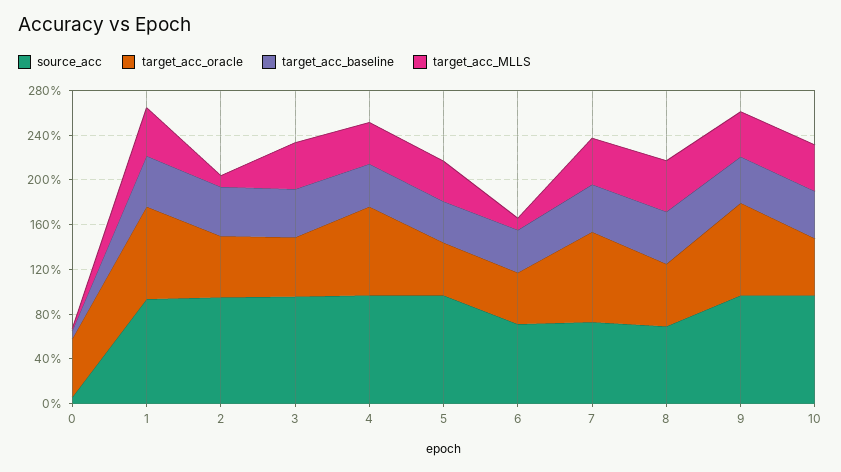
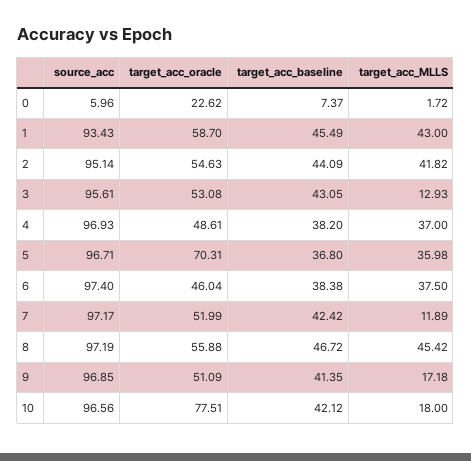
target_acc_oracle, 0: 50 -> 22.62
target_acc_oracle, 1: 80 -> 58.7
target_acc_MLLS, 2: 10 -> 41.82
target_acc_MLLS, 3: 40 -> 12.93
target_acc_oracle, 4: 80 -> 48.61
target_acc_oracle, 5: 50 -> 70.31
source_acc, 6: 70 -> 97.4
target_acc_MLLS, 6: 10 -> 37.5
source_acc, 7: 70 -> 97.17
target_acc_oracle, 7: 80 -> 51.99
target_acc_MLLS, 7: 40 -> 11.89
source_acc, 8: 70 -> 97.19
target_acc_oracle, 9: 80 -> 51.09
target_acc_MLLS, 9: 40 -> 17.18
target_acc_oracle, 10: 50 -> 77.51
target_acc_MLLS, 10: 40 -> 18

